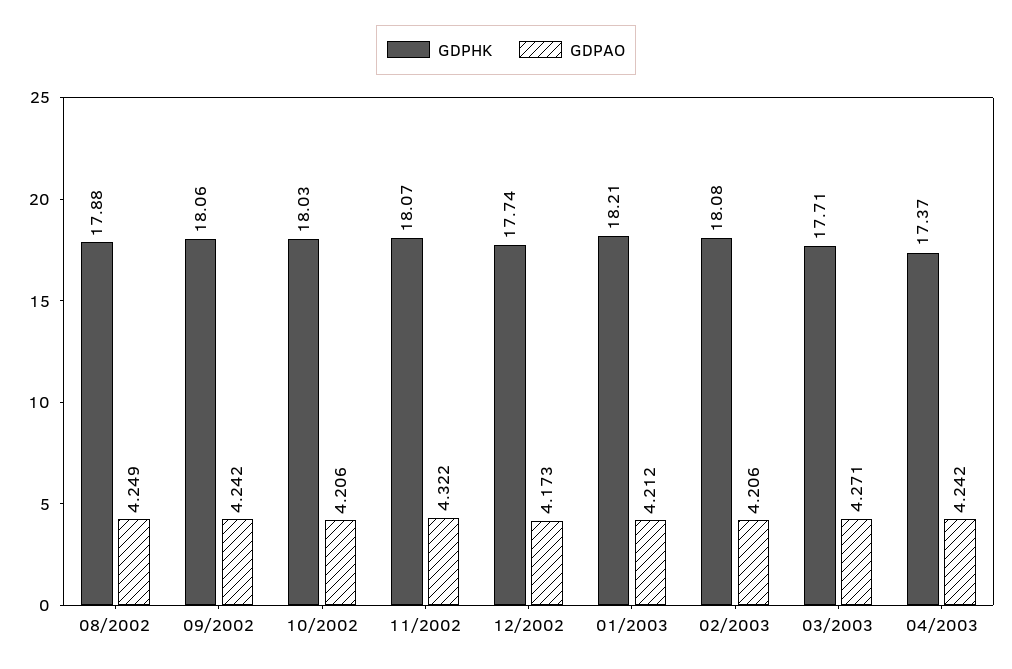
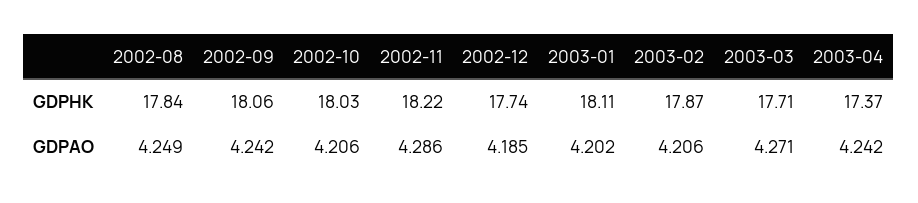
GDPHK, 08/2002: 17.88 -> 17.84
GDPHK, 11/2002: 18.07 -> 18.22
GDPAO, 11/2002: 4.322 -> 4.286
GDPAO, 12/2002: 4.173 -> 4.185
GDPHK, 01/2003: 18.21 -> 18.11
GDPAO, 01/2003: 4.212 -> 4.202
GDPHK, 02/2003: 18.08 -> 17.87

